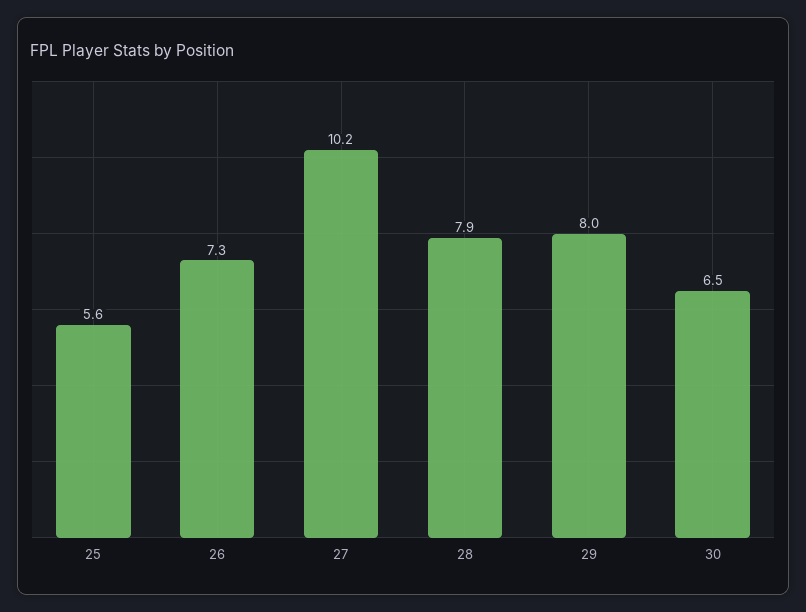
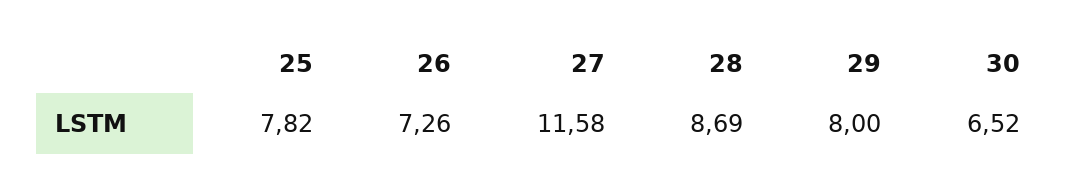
25: 5.6 -> 7.82
27: 10.2 -> 11.58
28: 7.9 -> 8.69

